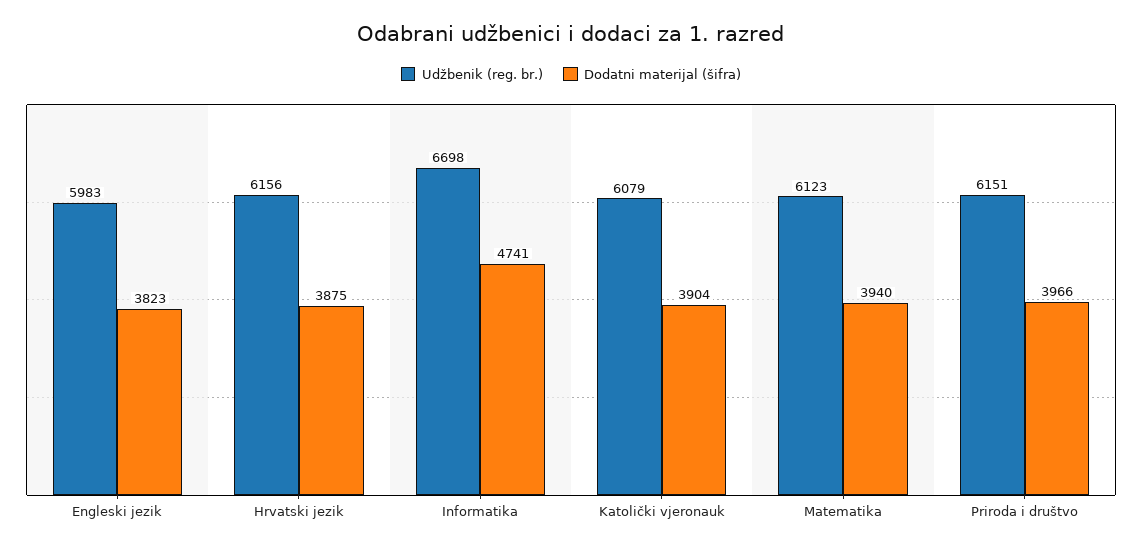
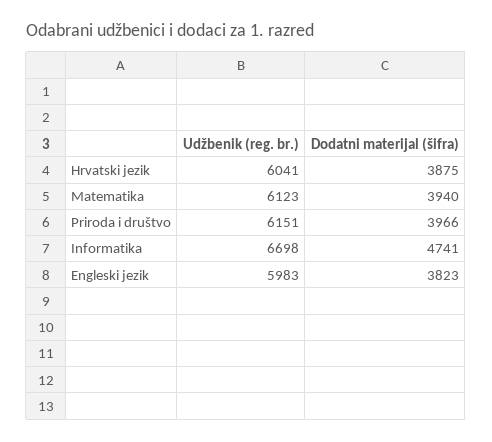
Udžbenik (reg. br.), Hrvatski jezik: 6156 -> 6041
Udžbenik (reg. br.), Katolički vjeronauk: 6079 -> none
Dodatni materijal (šifra), Katolički vjeronauk: 3904 -> none

